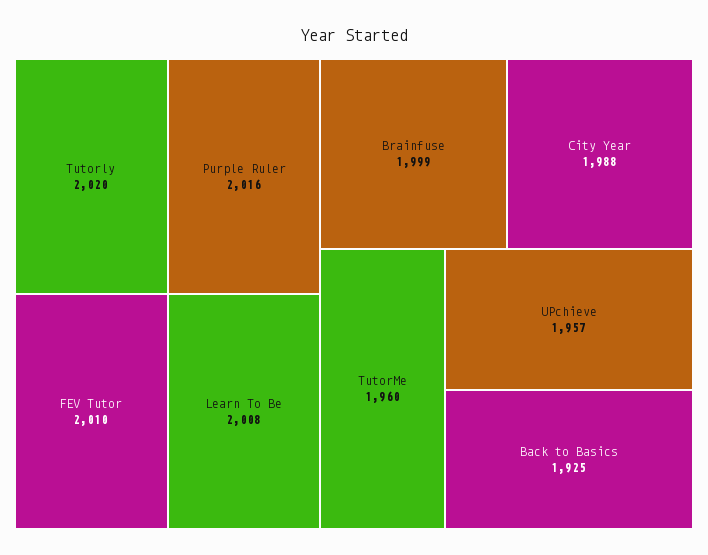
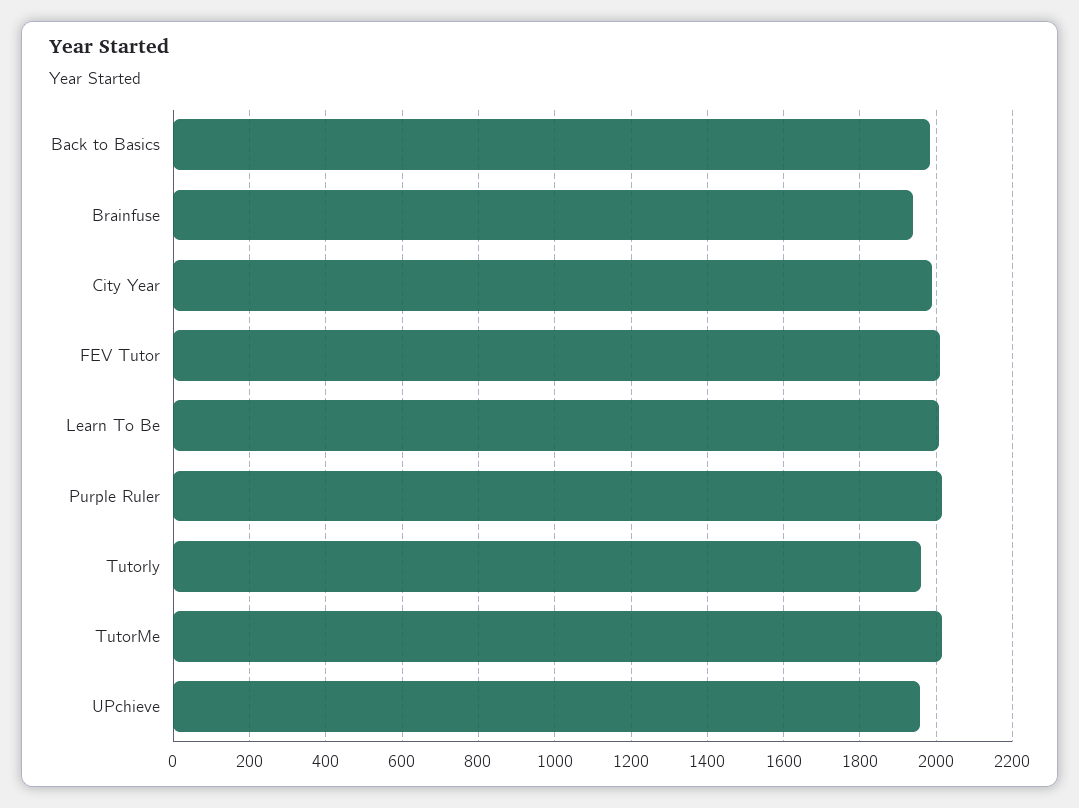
Tutorly: 2020 -> 1960
Brainfuse: 1999 -> 1940
TutorMe: 1960 -> 2020
Back to Basics: 1925 -> 1980

